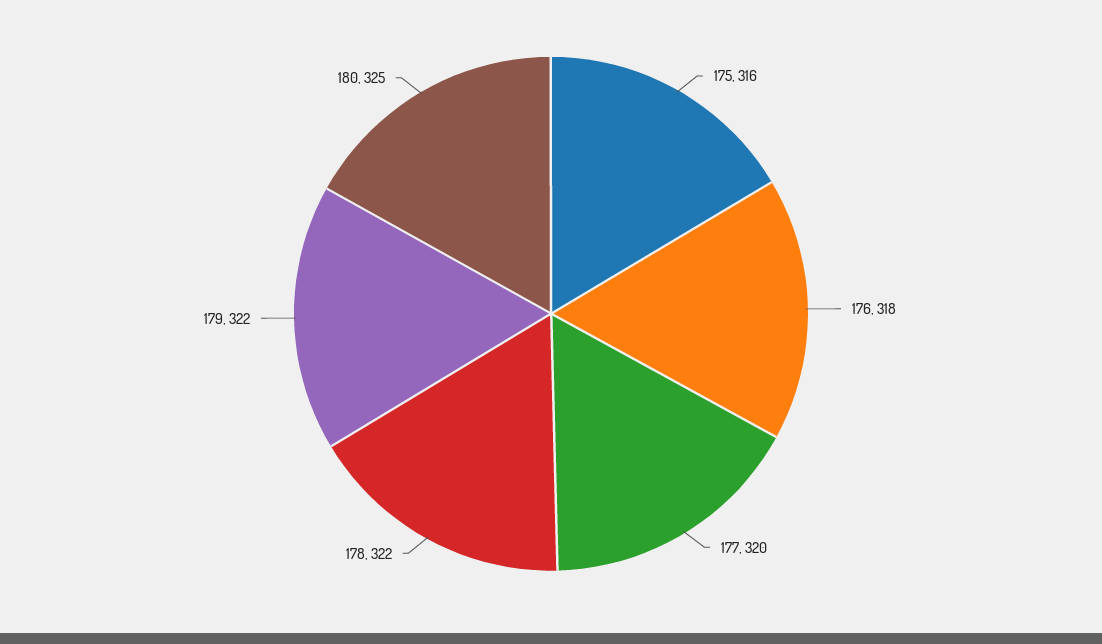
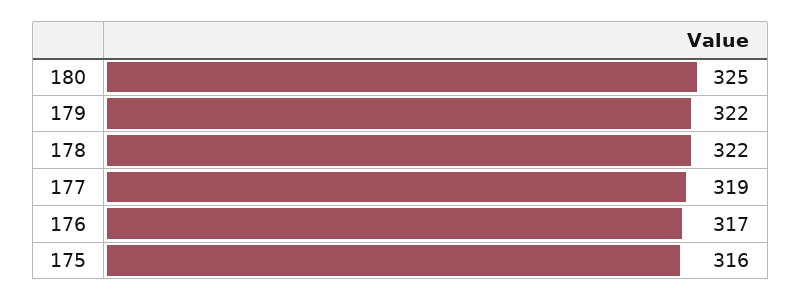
176: 318 -> 317
177: 320 -> 319

